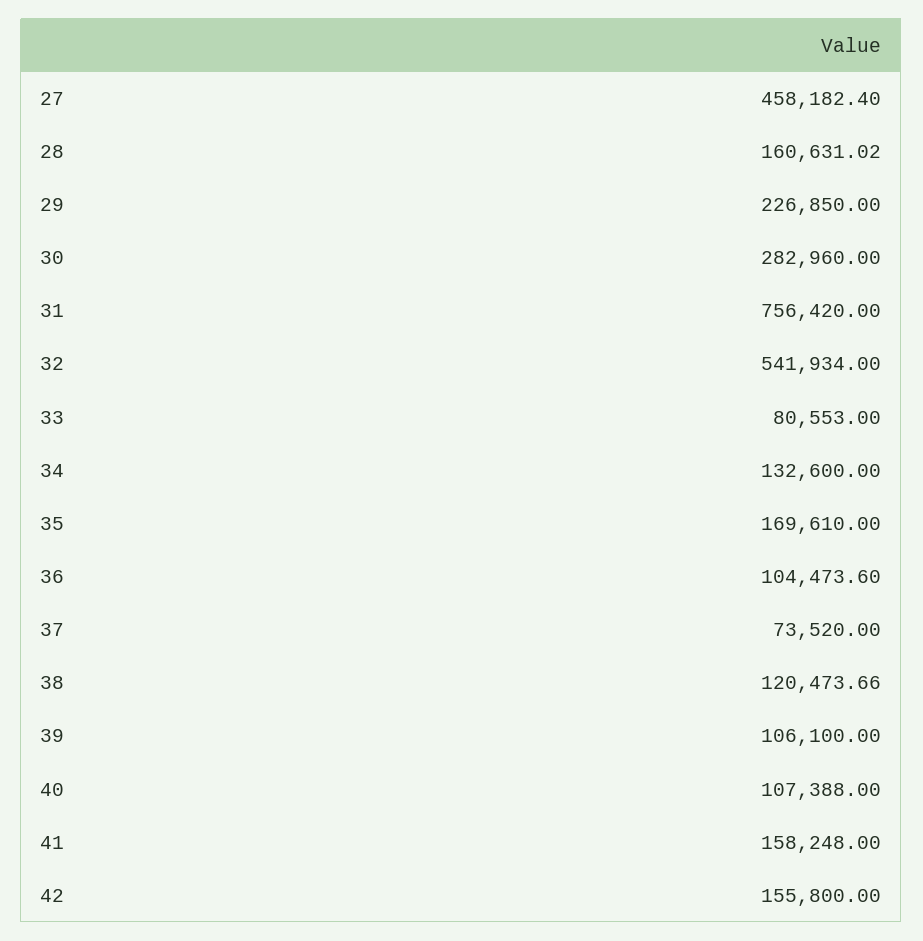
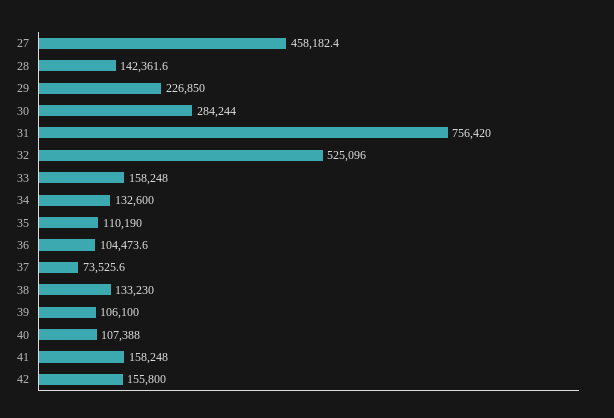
28: 160631.02 -> 142361.6
30: 282960 -> 284244
32: 541934 -> 525096
33: 80553 -> 158248
35: 169610 -> 110190
37: 73520 -> 73525.6
38: 120473.66 -> 133230

